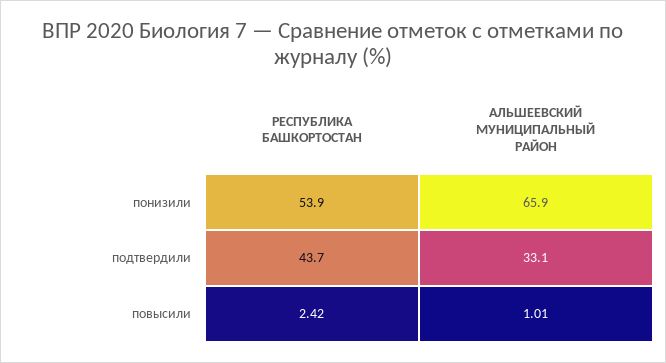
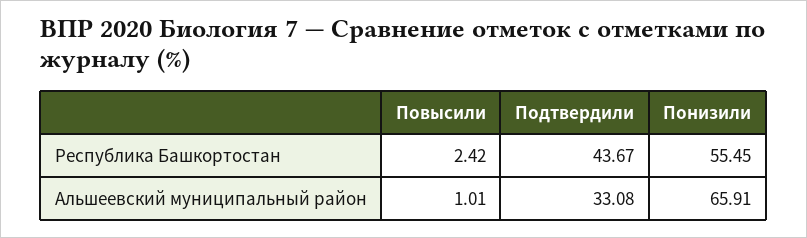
РЕСПУБЛИКА БАШКОРТОСТАН, понизили: 53.9 -> 55.45

